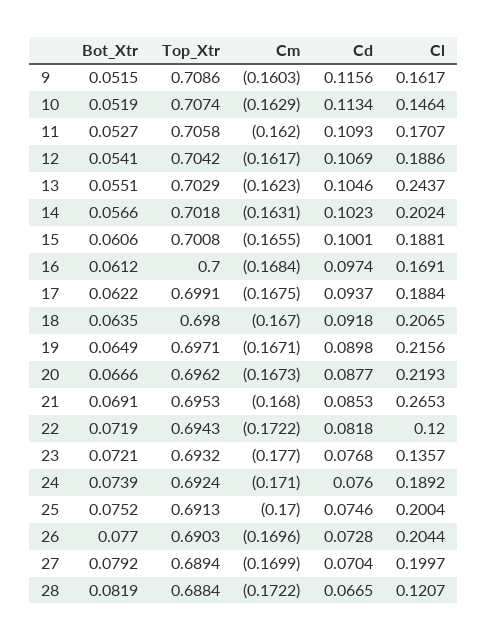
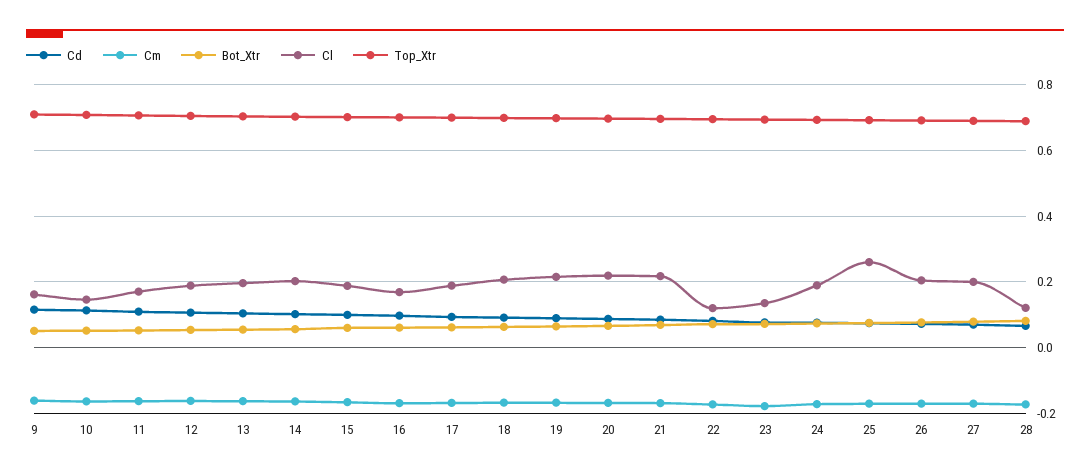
Cl, 13: 0.2437 -> 0.2
Cl, 21: 0.2653 -> 0.22
Cl, 25: 0.2004 -> 0.26

